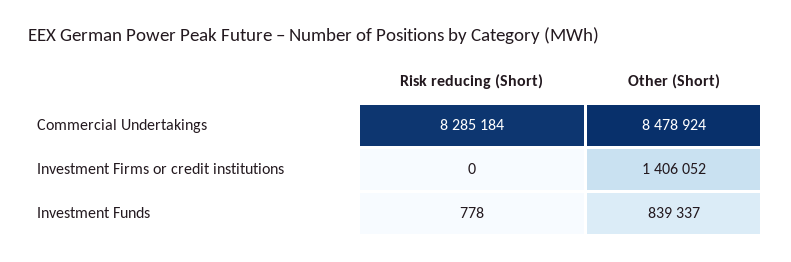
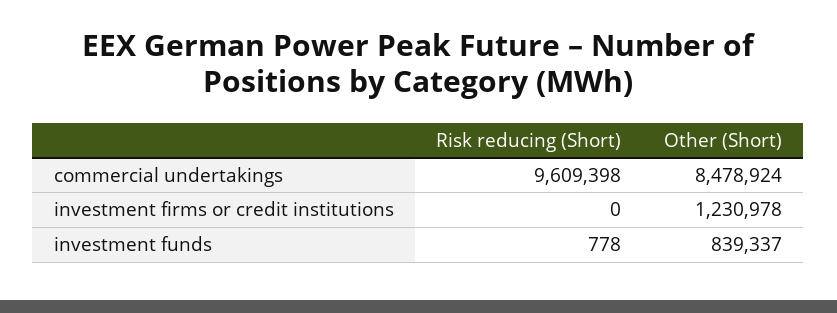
Risk reducing (Short), Commercial Undertakings: 8285184 -> 9609398
Other (Short), Investment Firms or credit institutions: 1406052 -> 1230978

